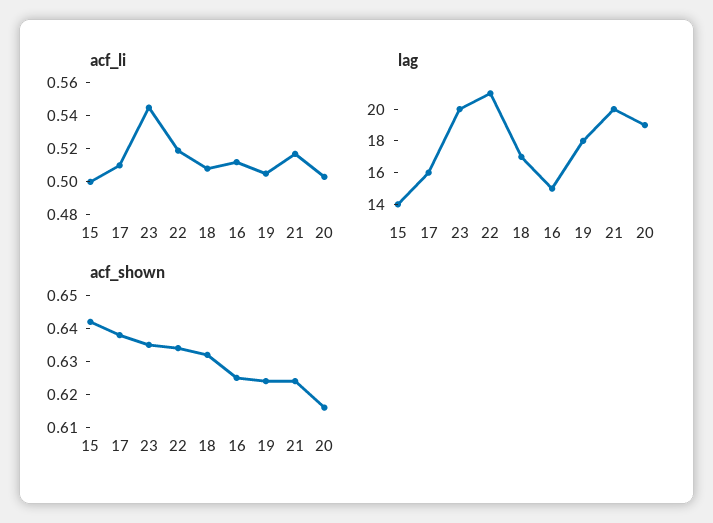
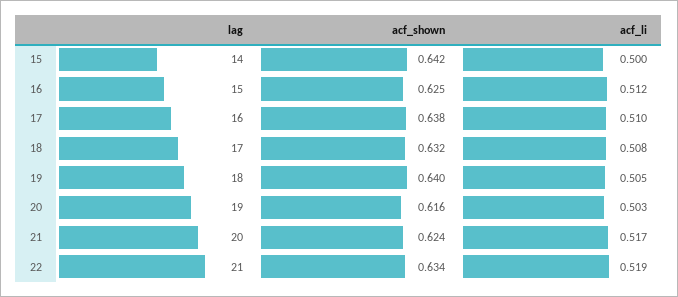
acf_li, 23: 0.545 -> none
lag, 23: 20 -> none
acf_shown, 23: 0.635 -> none
acf_shown, 19: 0.625 -> 0.64

